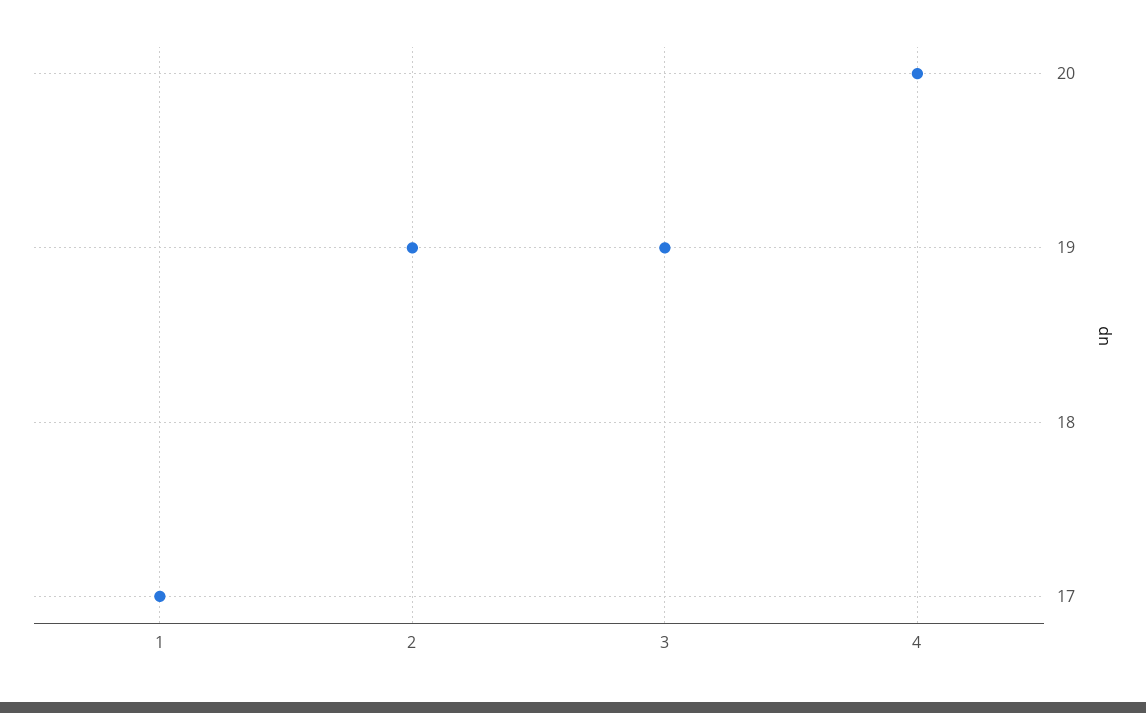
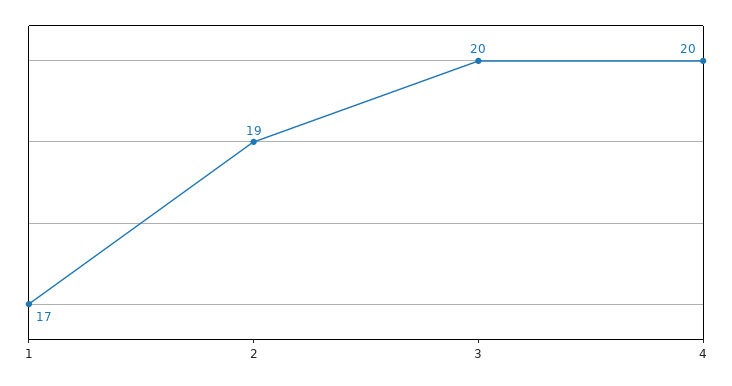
3: 19 -> 20

